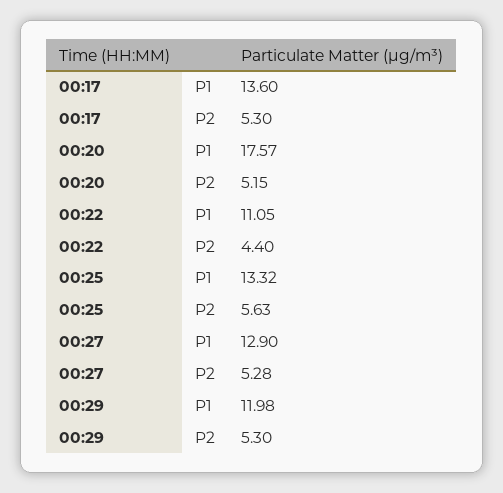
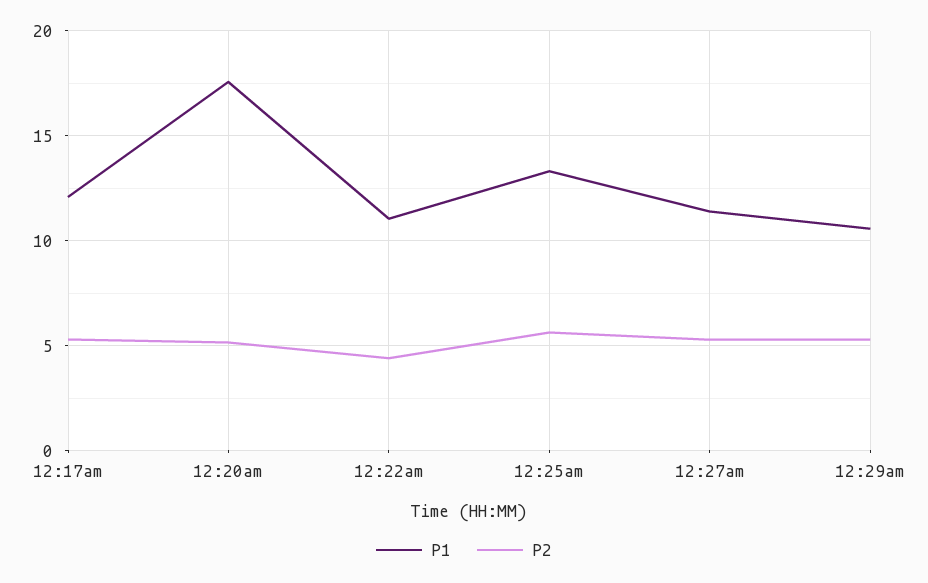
P1, 00:17: 13.6 -> 12
P1, 00:27: 12.9 -> 11.5
P1, 00:29: 11.98 -> 10.5

